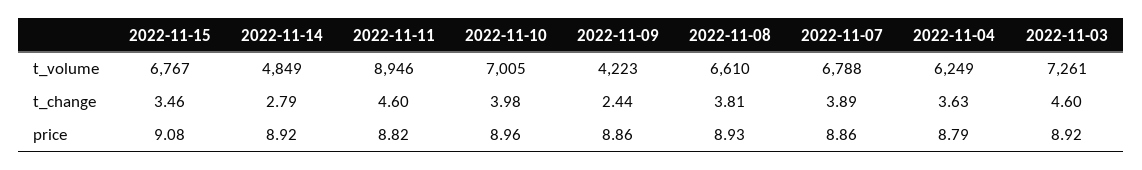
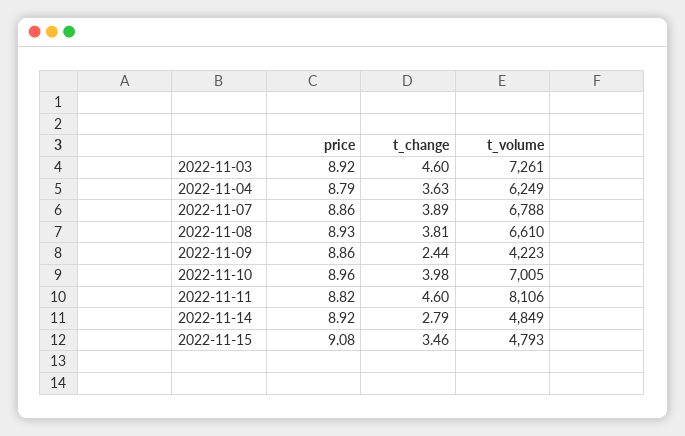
2022-11-15, t_volume: 6767 -> 4793
2022-11-11, t_volume: 8946 -> 8106

